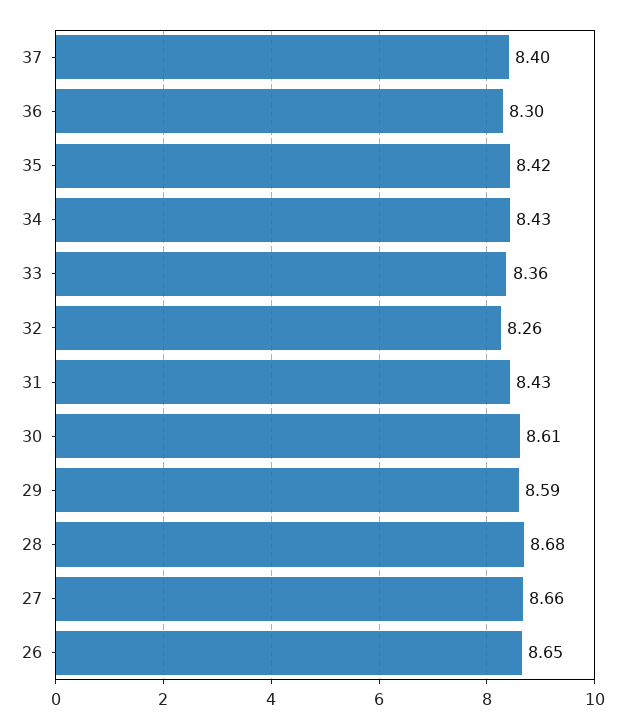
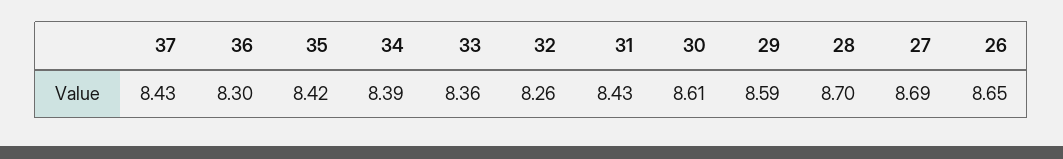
37: 8.4 -> 8.43
34: 8.43 -> 8.39
28: 8.68 -> 8.7
27: 8.66 -> 8.69

